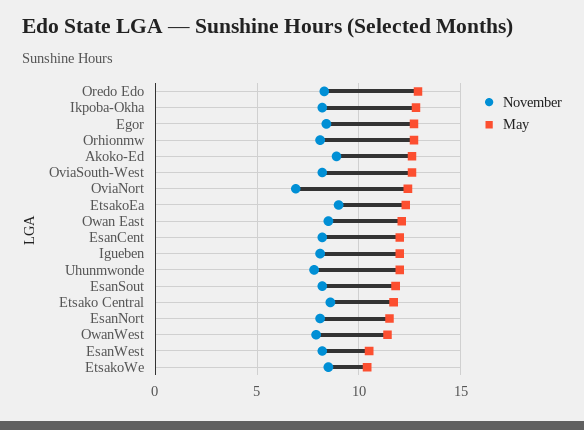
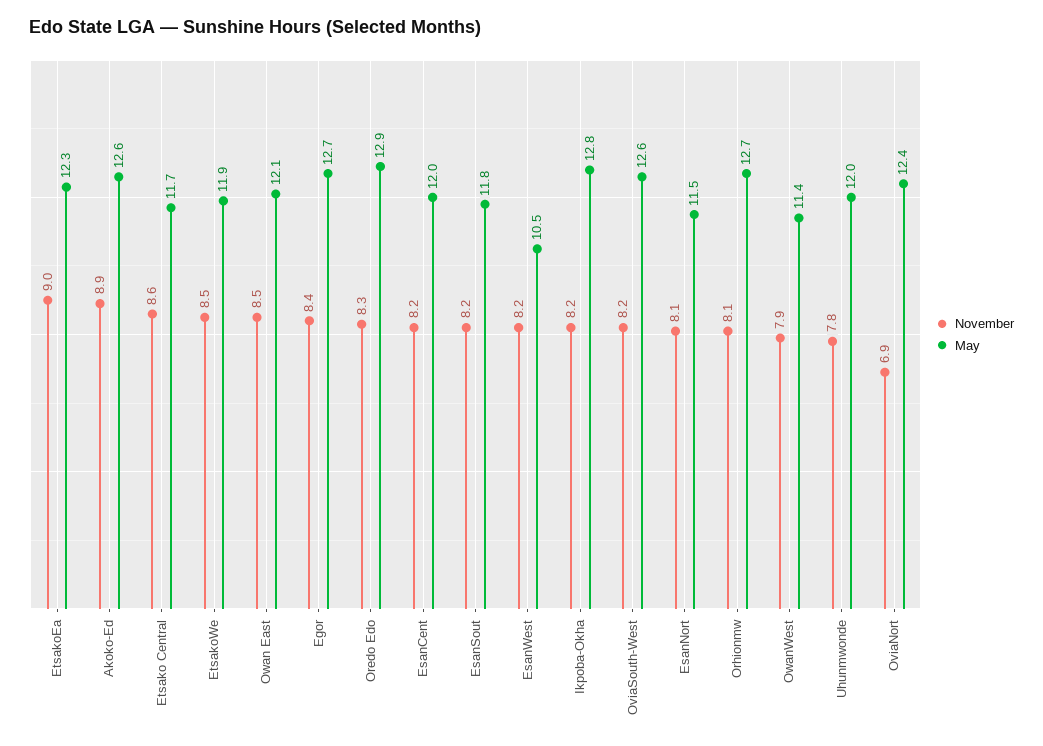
November, Igueben: 8 -> none
May, Igueben: 12 -> none
May, EtsakoWe: 10.5 -> 11.9

